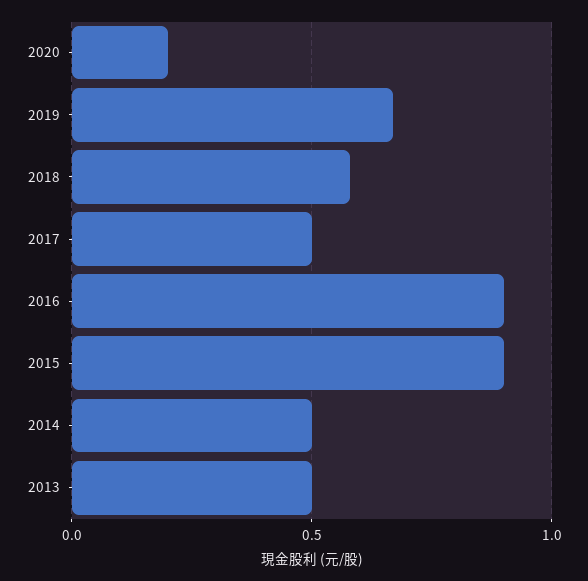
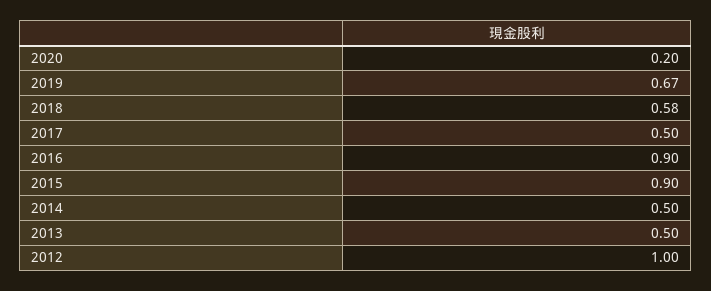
2012: none -> 1

